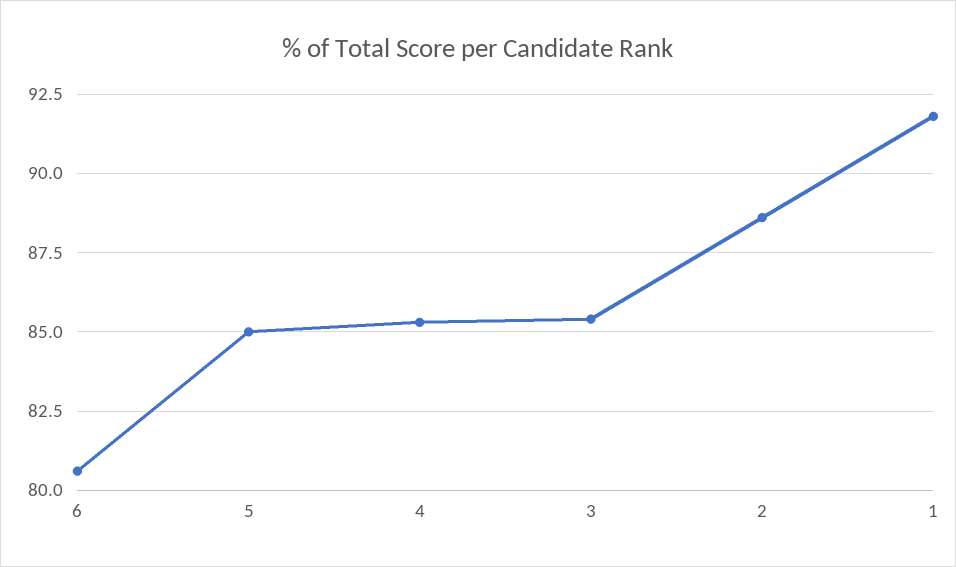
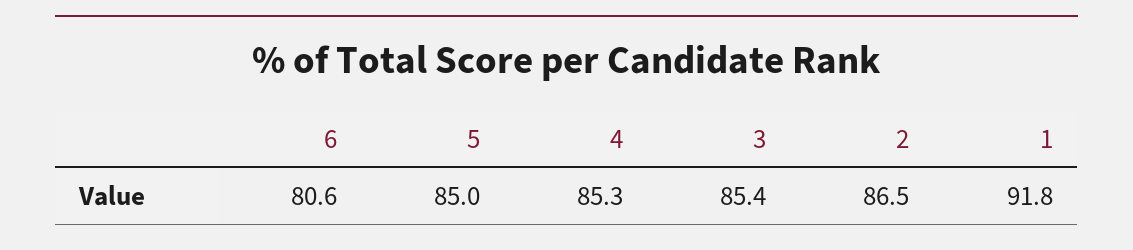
2: 88.5 -> 86.5

